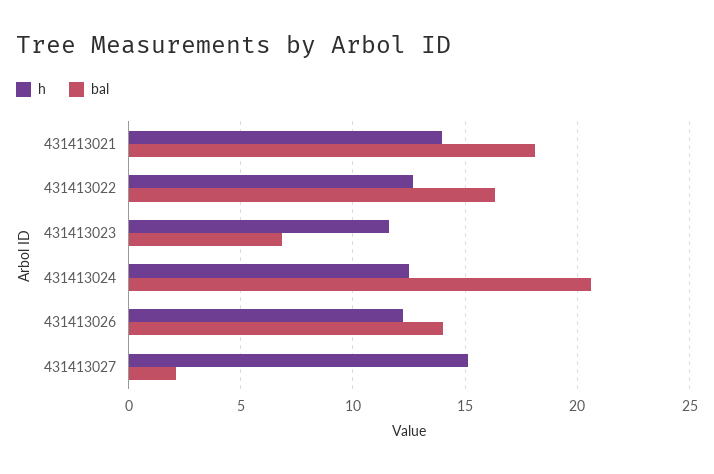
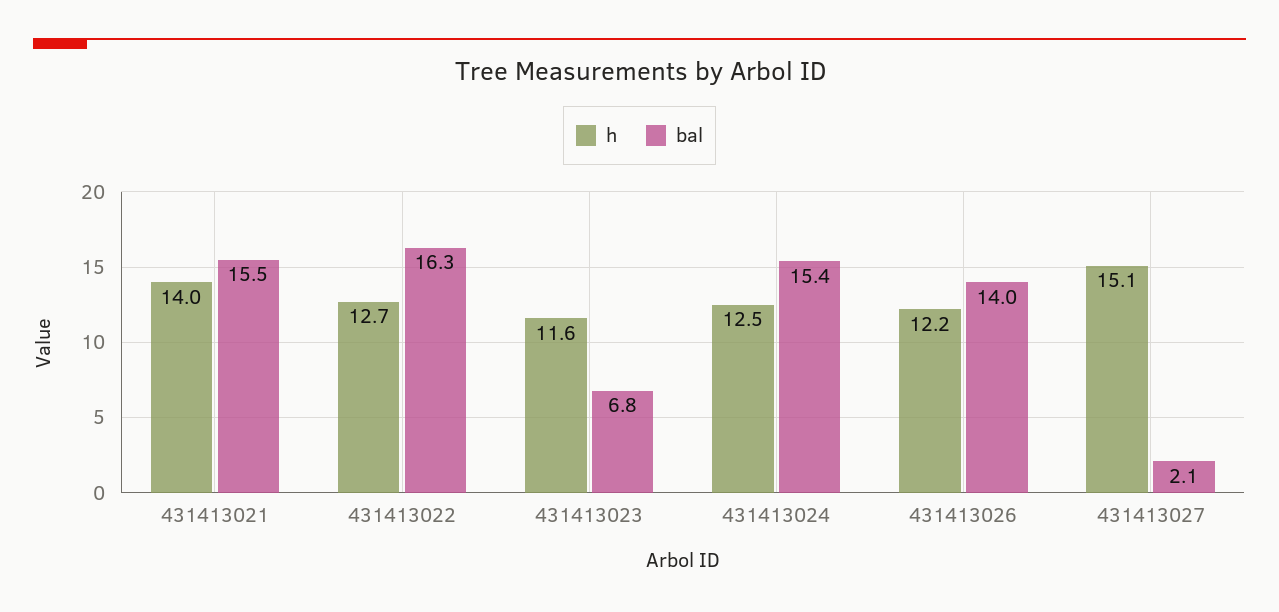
bal, 431413021: 18 -> 15.5
bal, 431413024: 20.5 -> 15.4

